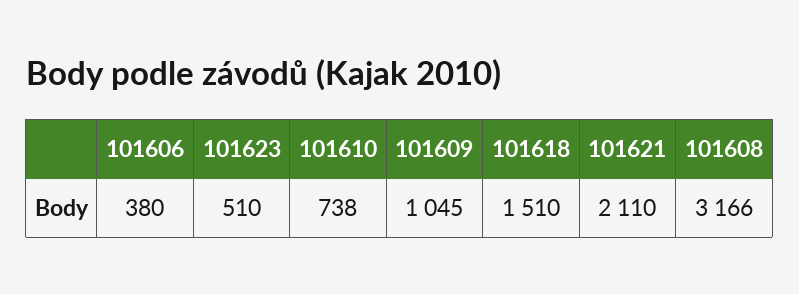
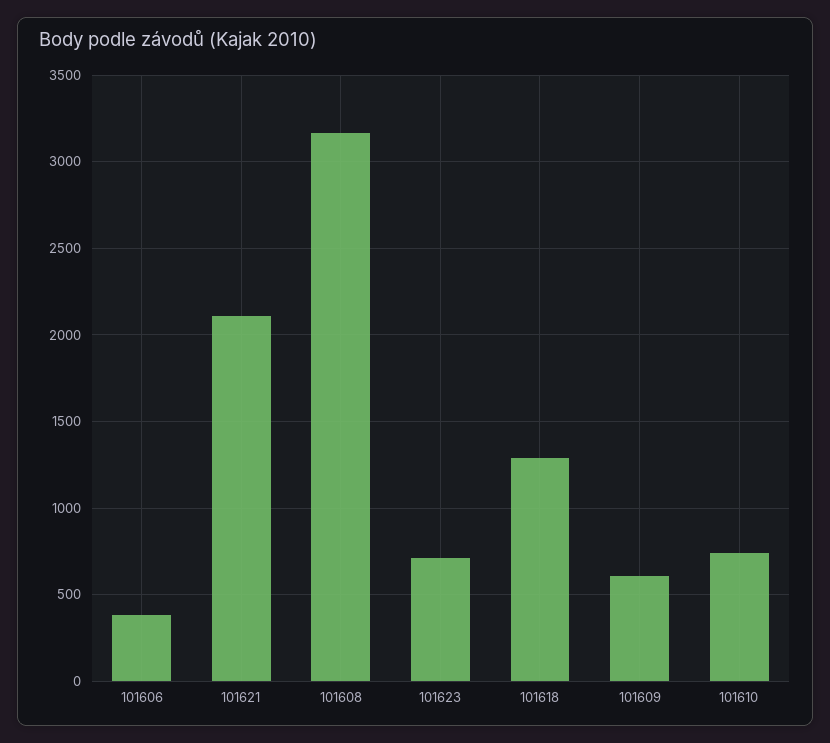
101623: 510 -> 700
101609: 1045 -> 600
101618: 1510 -> 1300

